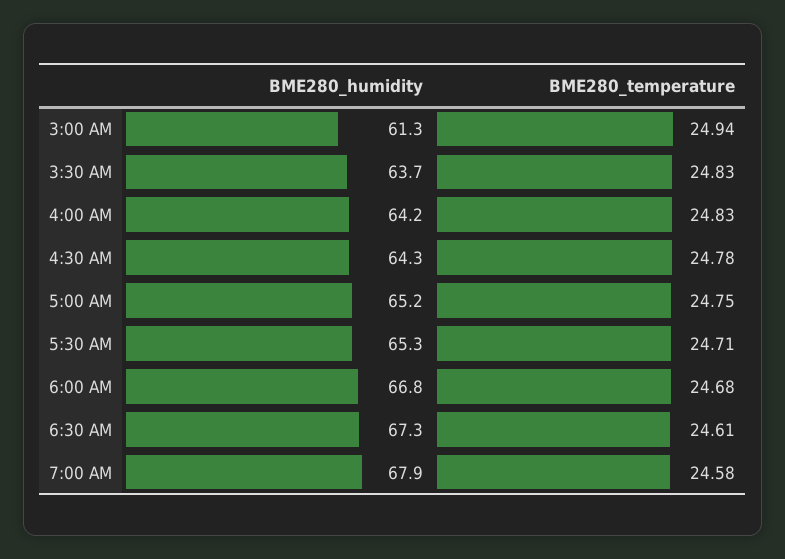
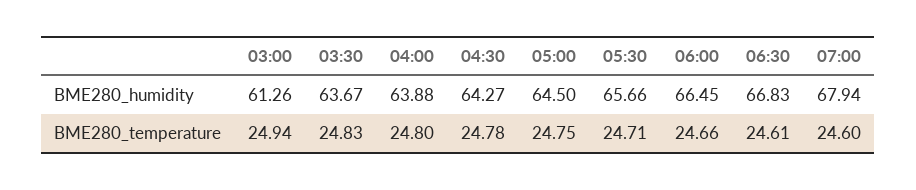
BME280_humidity, 4:00 AM: 64.2 -> 63.88
BME280_temperature, 4:00 AM: 24.83 -> 24.8
BME280_humidity, 5:00 AM: 65.2 -> 64.5
BME280_humidity, 5:30 AM: 65.3 -> 65.66
BME280_humidity, 6:00 AM: 66.8 -> 66.45
BME280_temperature, 6:00 AM: 24.68 -> 24.66
BME280_humidity, 6:30 AM: 67.3 -> 66.83
BME280_temperature, 7:00 AM: 24.58 -> 24.6

